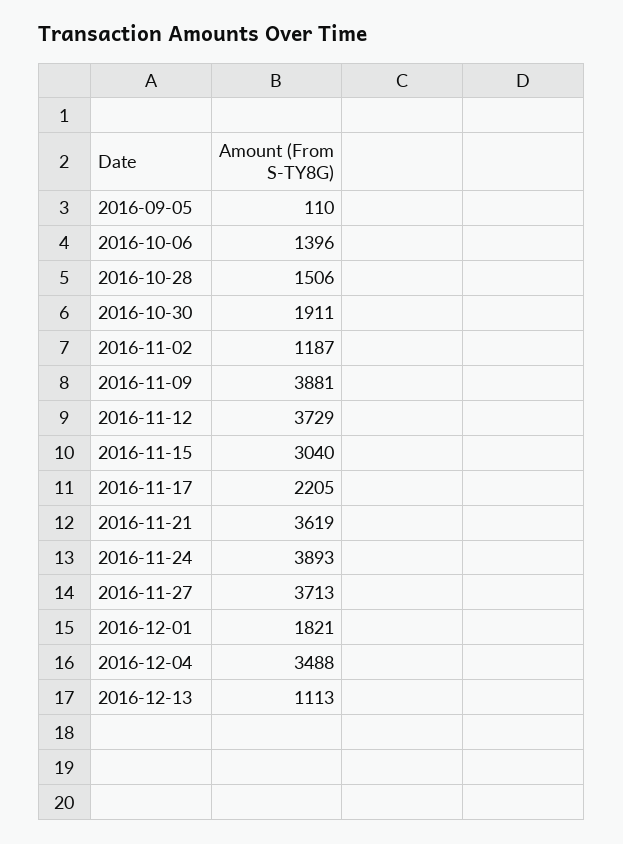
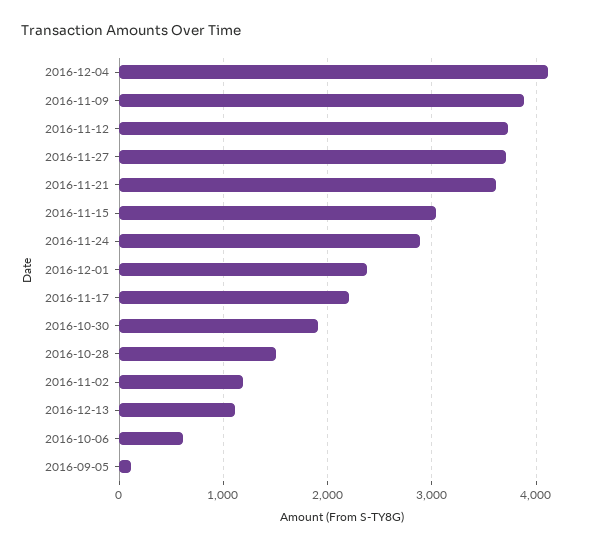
2016-10-06: 1396 -> 600
2016-11-24: 3893 -> 2900
2016-12-01: 1821 -> 2400
2016-12-04: 3488 -> 4100

